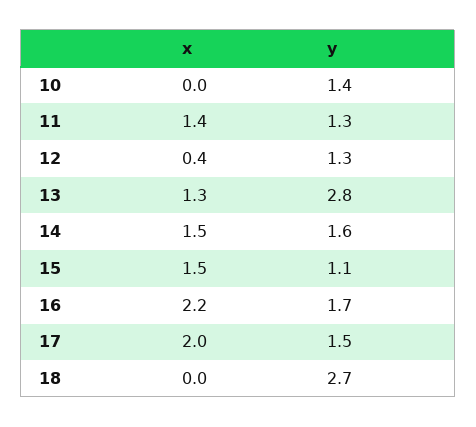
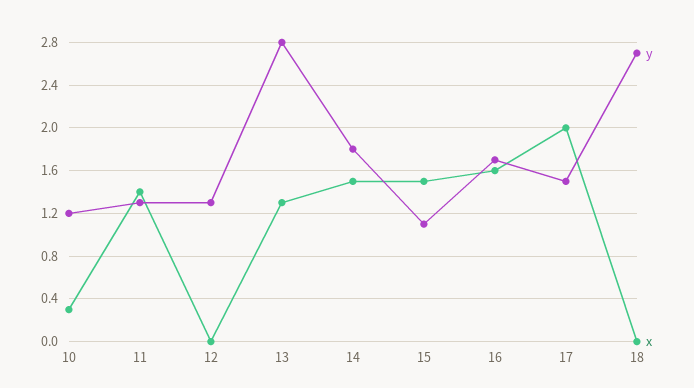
x, 10: 0 -> 0.3
y, 10: 1.4 -> 1.2
x, 12: 0.4 -> 0
y, 14: 1.6 -> 1.8
x, 16: 2.2 -> 1.6

